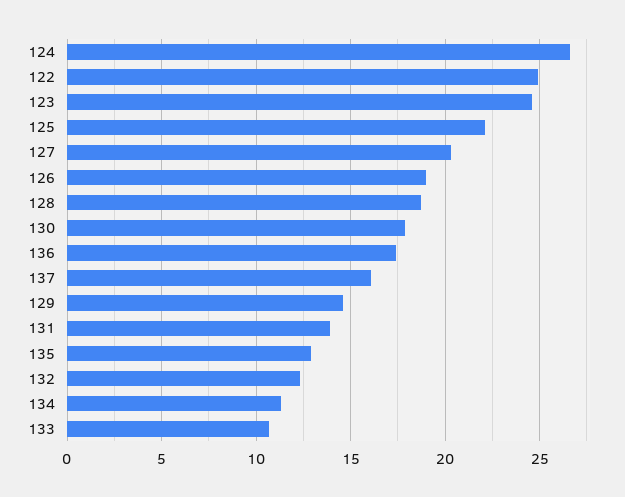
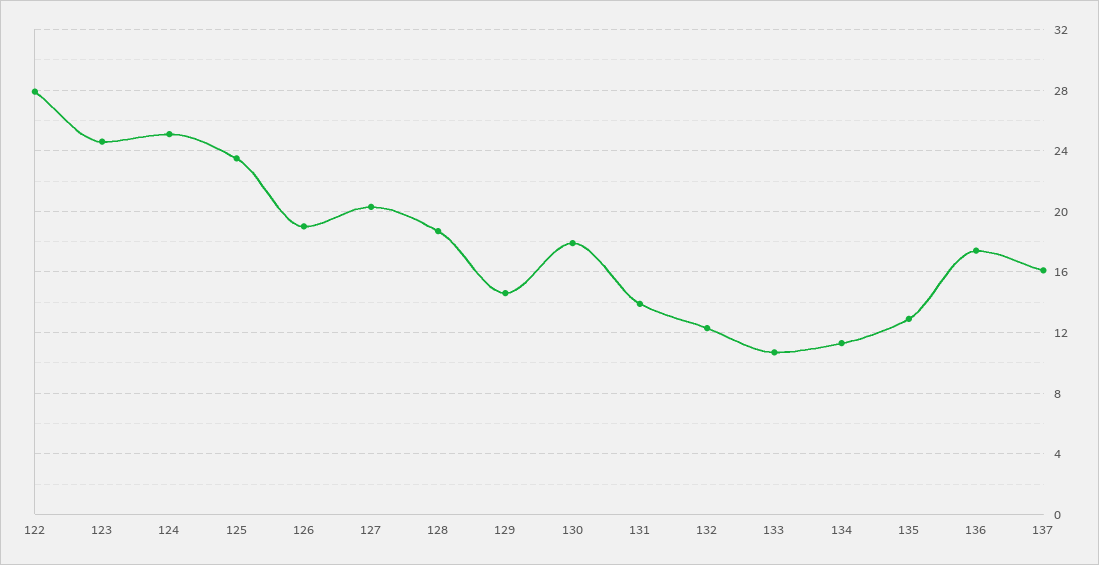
124: 26.5 -> 25
122: 25 -> 28
125: 22 -> 23.5

